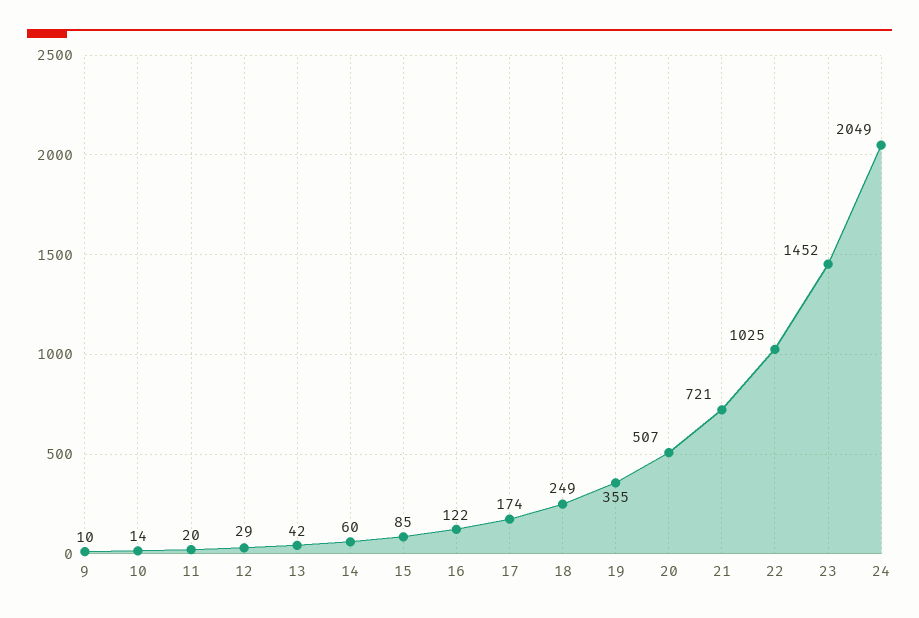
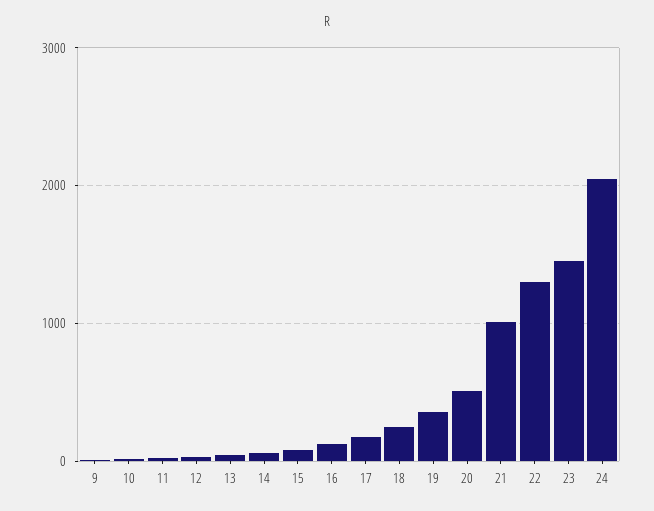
21: 721 -> 1000
22: 1025 -> 1300

